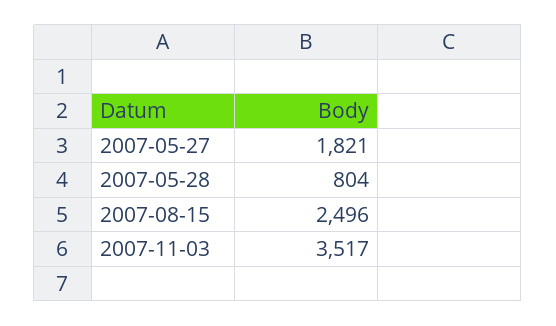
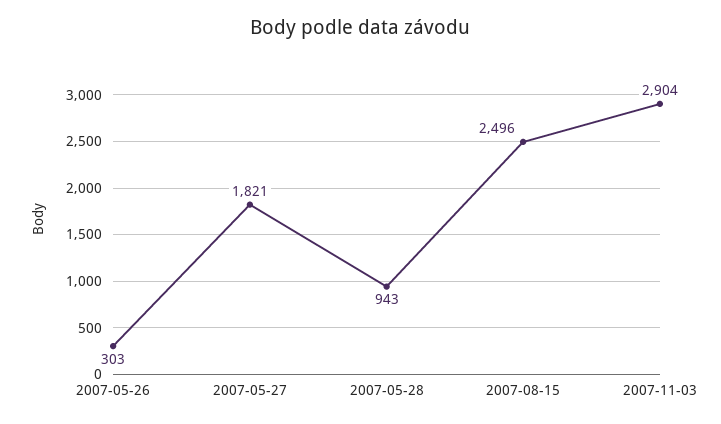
2007-05-28: 804 -> 943
2007-11-03: 3517 -> 2904
2007-05-26: none -> 303

